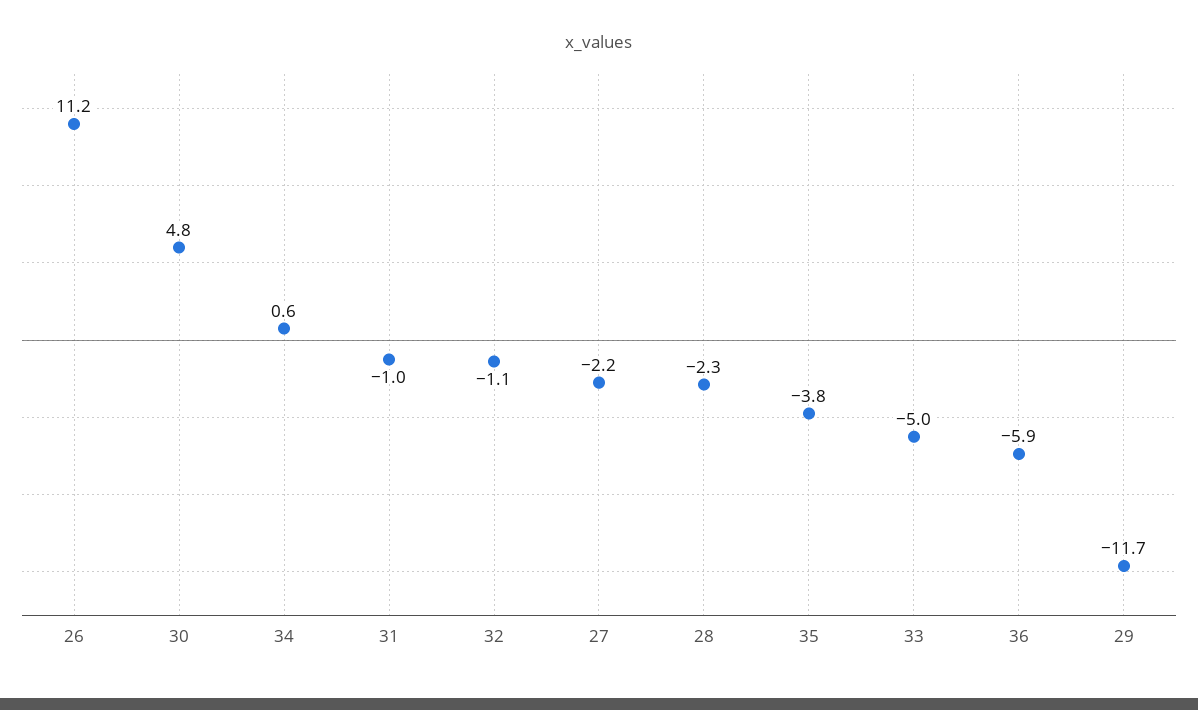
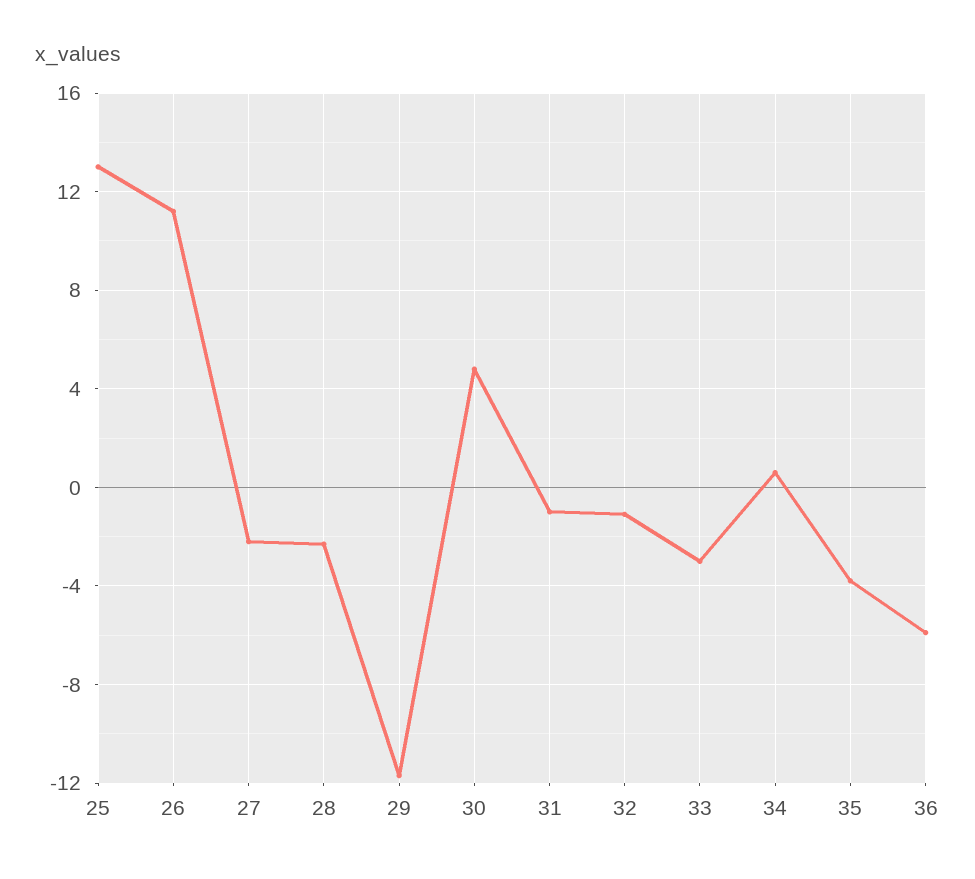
33: -5 -> -3
25: none -> 13

